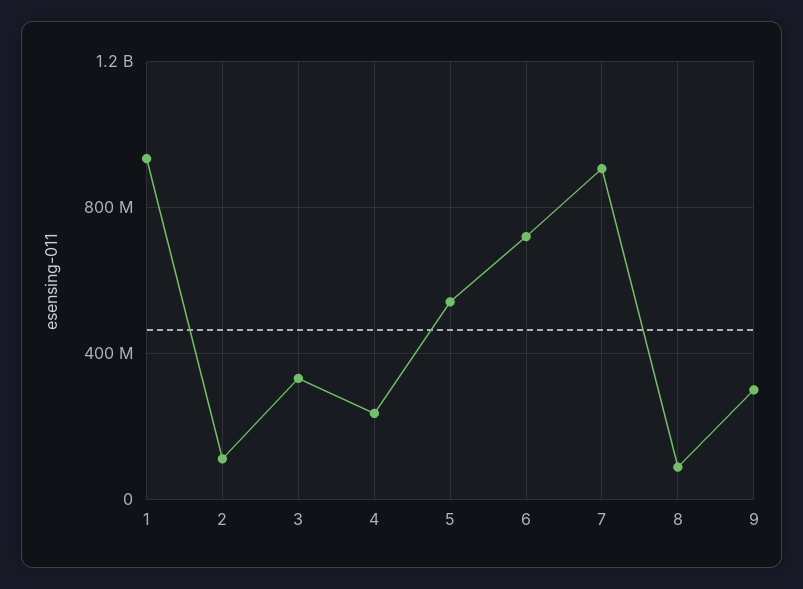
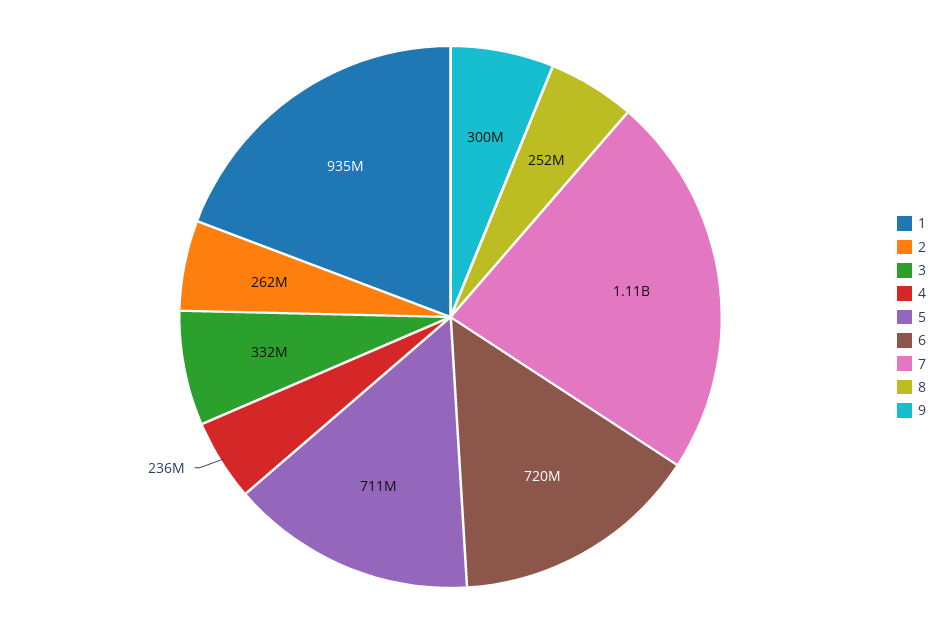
2: 100000000 -> 262000000
5: 550000000 -> 711000000
7: 900000000 -> 1110000000
8: 100000000 -> 252000000

